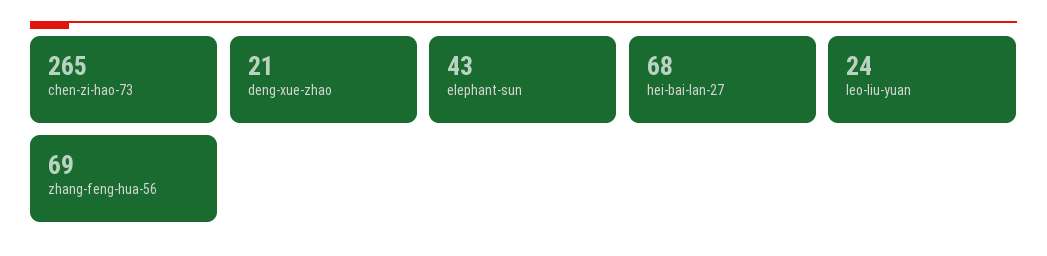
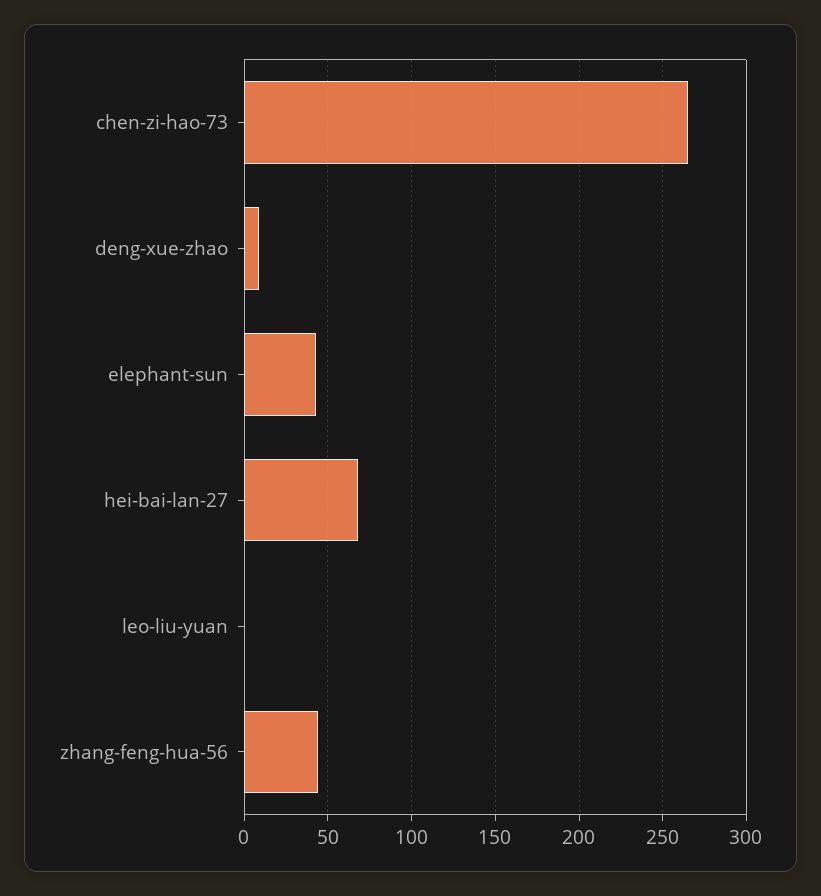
deng-xue-zhao: 21 -> 10
leo-liu-yuan: 24 -> 0
zhang-feng-hua-56: 69 -> 45

